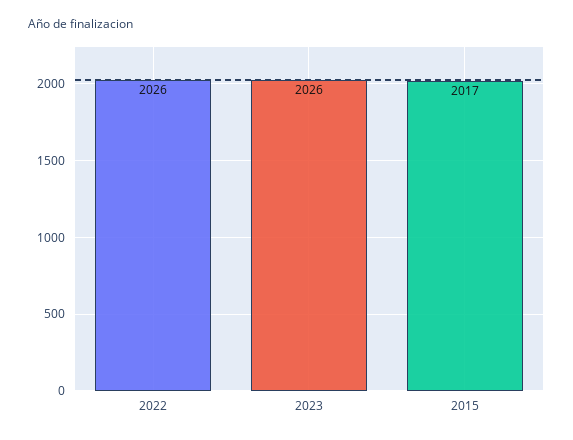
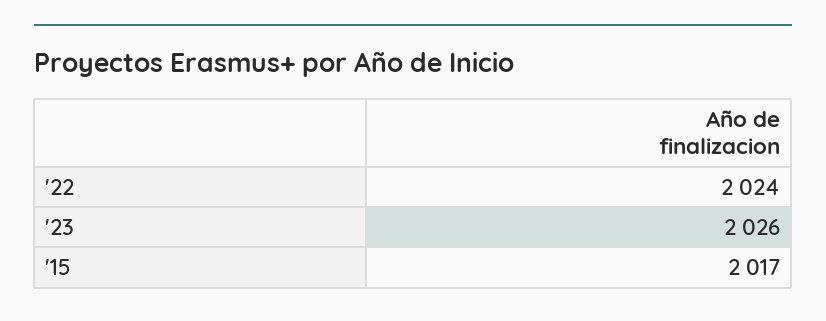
2022: 2026 -> 2024

